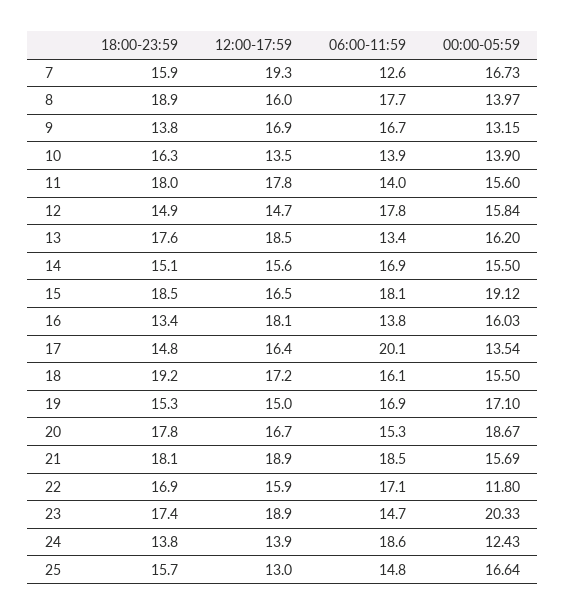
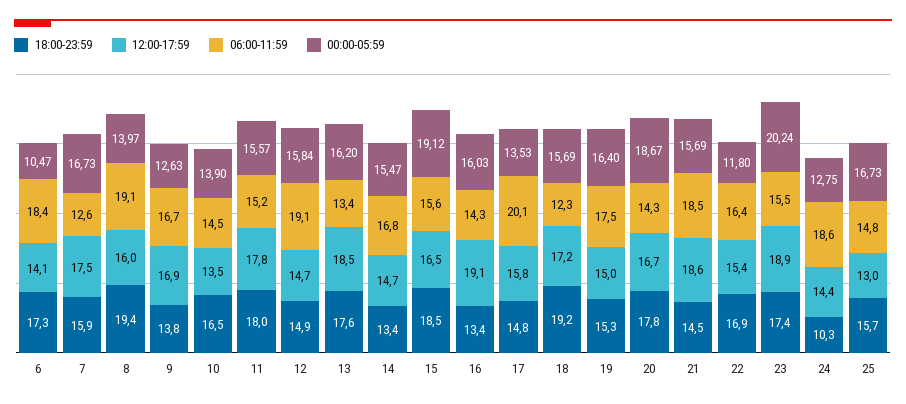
12:00-17:59, 7: 19.3 -> 17.5
18:00-23:59, 8: 18.9 -> 19.4
06:00-11:59, 8: 17.7 -> 19.1
00:00-05:59, 9: 13.15 -> 12.63
18:00-23:59, 10: 16.3 -> 16.5
06:00-11:59, 10: 13.9 -> 14.5
06:00-11:59, 11: 14 -> 15.2
00:00-05:59, 11: 15.6 -> 15.57
06:00-11:59, 12: 17.8 -> 19.1
18:00-23:59, 14: 15.1 -> 13.4
12:00-17:59, 14: 15.6 -> 14.7
06:00-11:59, 14: 16.9 -> 16.8
00:00-05:59, 14: 15.5 -> 15.47
06:00-11:59, 15: 18.1 -> 15.6
12:00-17:59, 16: 18.1 -> 19.1
06:00-11:59, 16: 13.8 -> 14.3
12:00-17:59, 17: 16.4 -> 15.8
00:00-05:59, 17: 13.54 -> 13.53
06:00-11:59, 18: 16.1 -> 12.3
00:00-05:59, 18: 15.5 -> 15.69
06:00-11:59, 19: 16.9 -> 17.5
00:00-05:59, 19: 17.1 -> 16.4
06:00-11:59, 20: 15.3 -> 14.3
18:00-23:59, 21: 18.1 -> 14.5
12:00-17:59, 21: 18.9 -> 18.6
12:00-17:59, 22: 15.9 -> 15.4
06:00-11:59, 22: 17.1 -> 16.4
06:00-11:59, 23: 14.7 -> 15.5
00:00-05:59, 23: 20.33 -> 20.24
18:00-23:59, 24: 13.8 -> 10.3
12:00-17:59, 24: 13.9 -> 14.4
00:00-05:59, 24: 12.43 -> 12.75
00:00-05:59, 25: 16.64 -> 16.73
18:00-23:59, 6: none -> 17.3
12:00-17:59, 6: none -> 14.1
06:00-11:59, 6: none -> 18.4
00:00-05:59, 6: none -> 10.47

